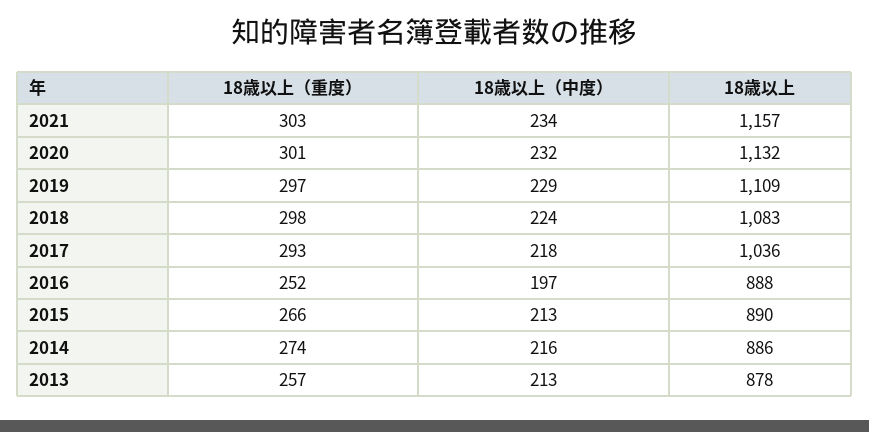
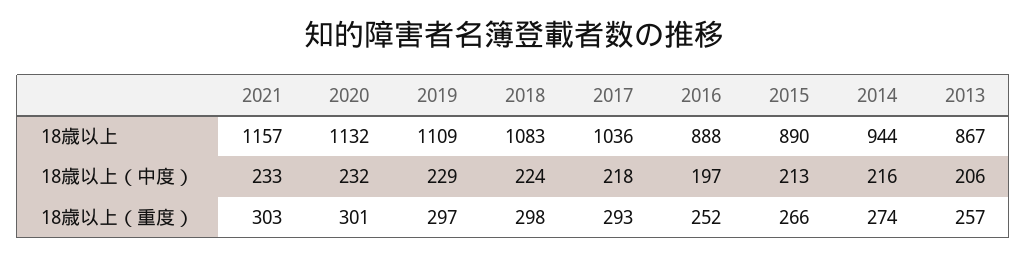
18歳以上（中度）, 2021: 234 -> 233
18歳以上, 2014: 886 -> 944
18歳以上（中度）, 2013: 213 -> 206
18歳以上, 2013: 878 -> 867

